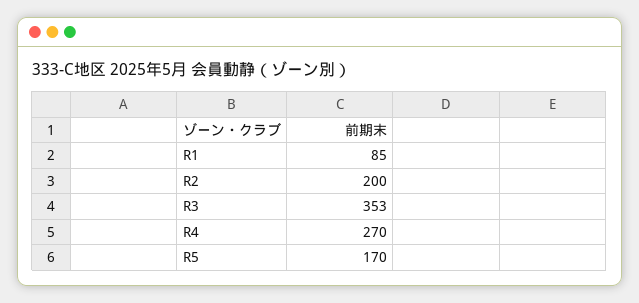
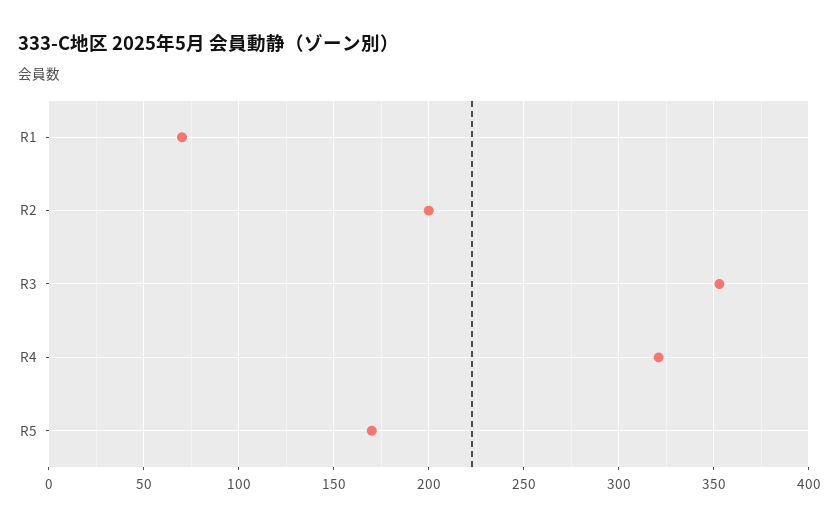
R1: 85 -> 70
R4: 270 -> 320

